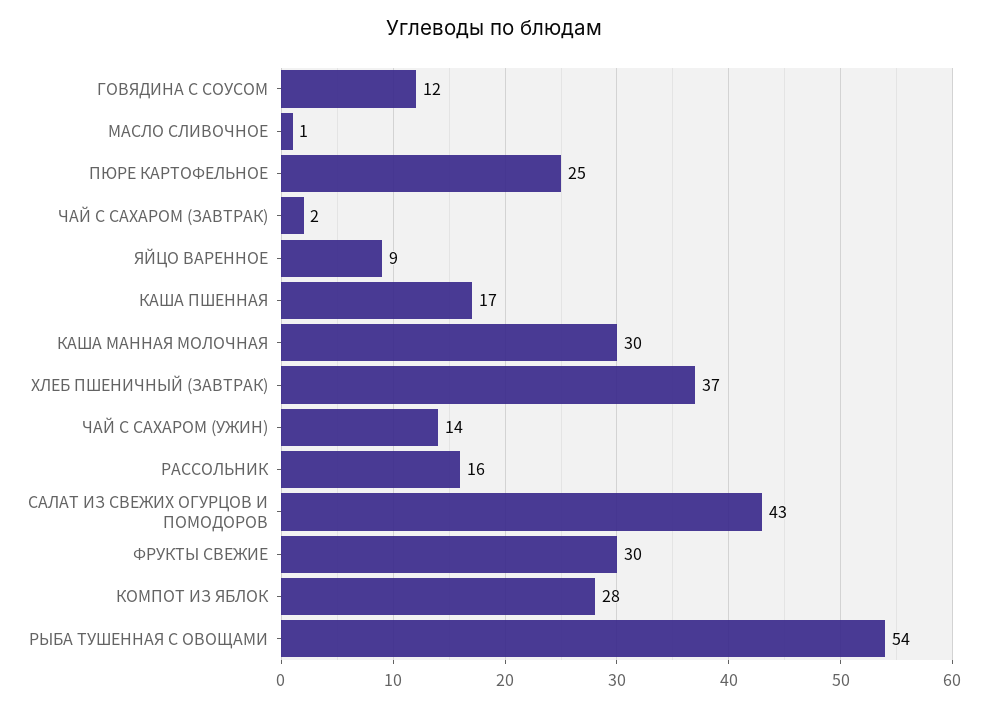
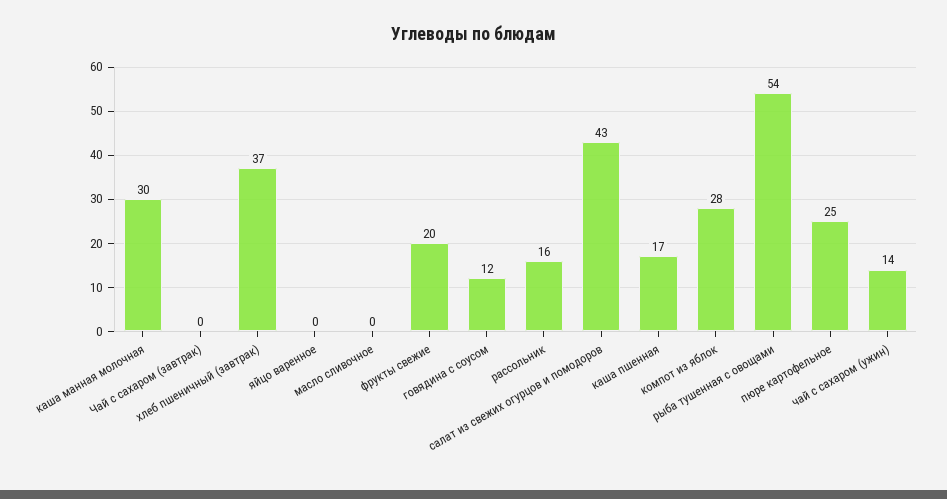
МАСЛО СЛИВОЧНОЕ: 1 -> 0
ЧАЙ С САХАРОМ (ЗАВТРАК): 2 -> 0
ЯЙЦО ВАРЕННОЕ: 9 -> 0
ФРУКТЫ СВЕЖИЕ: 30 -> 20

